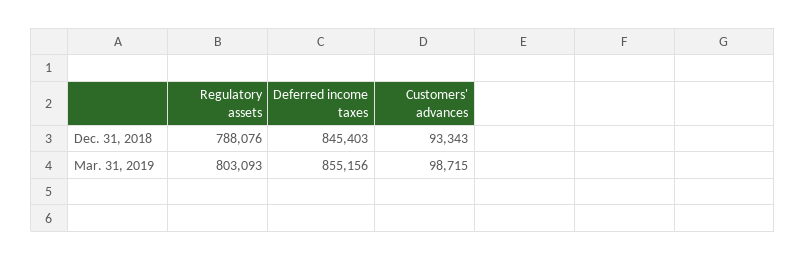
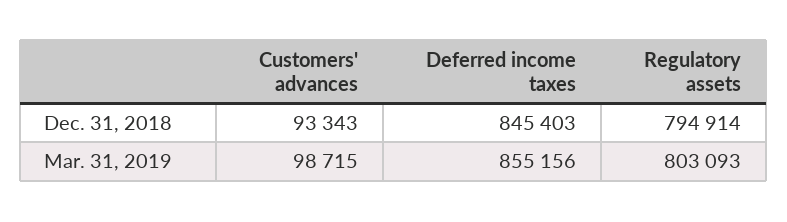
Regulatory assets, Dec. 31, 2018: 788076 -> 794914

